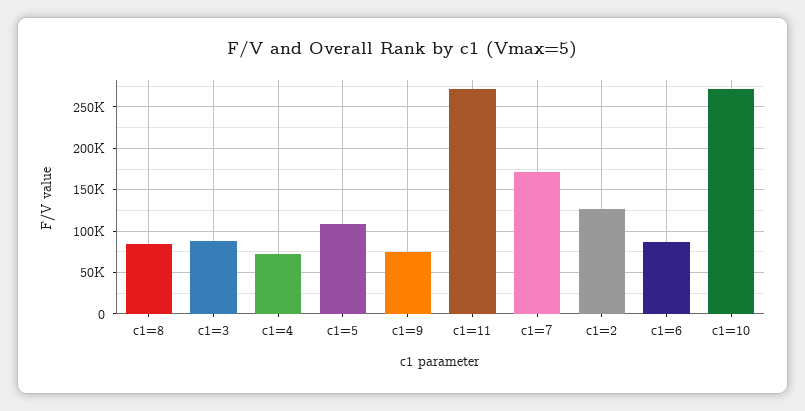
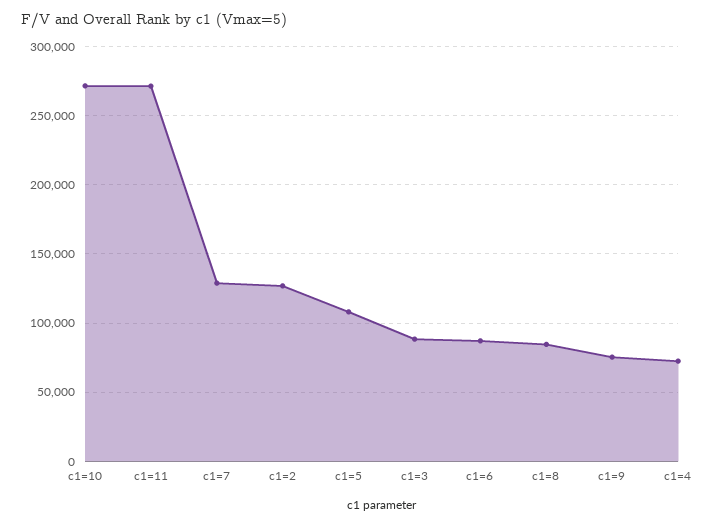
c1=7: 170000 -> 130000

